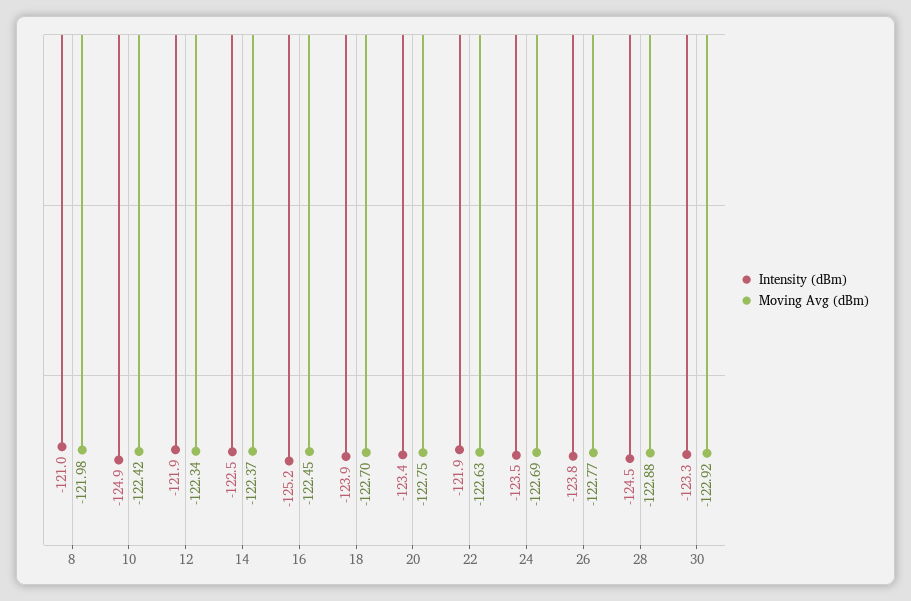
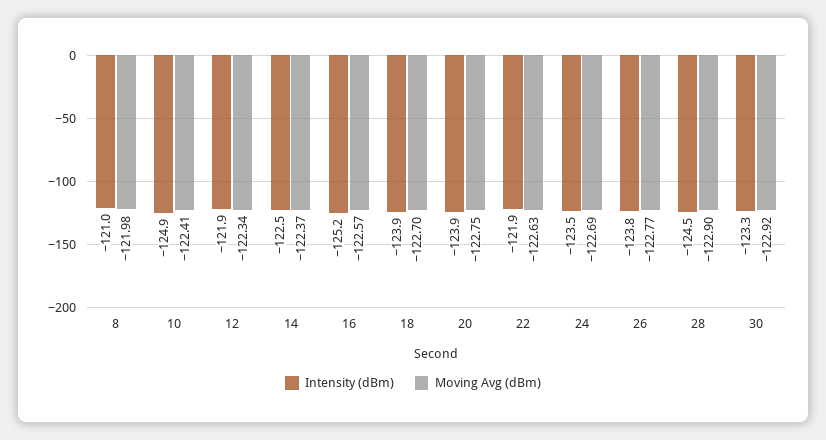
Moving Avg (dBm), 10: -122.42 -> -122.41
Moving Avg (dBm), 16: -122.45 -> -122.57
Intensity (dBm), 20: -123.4 -> -123.9
Moving Avg (dBm), 28: -122.88 -> -122.9

